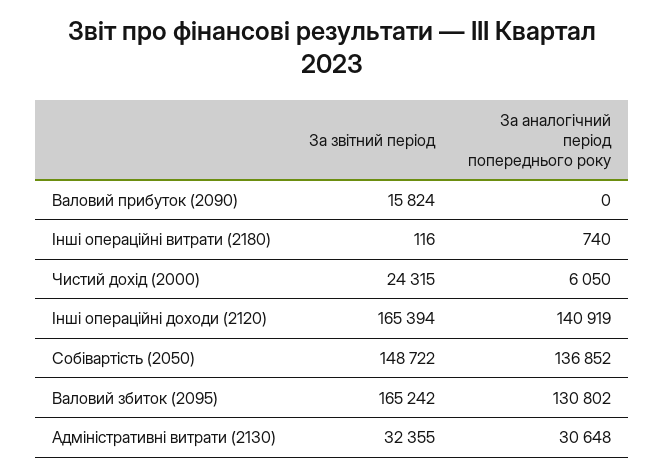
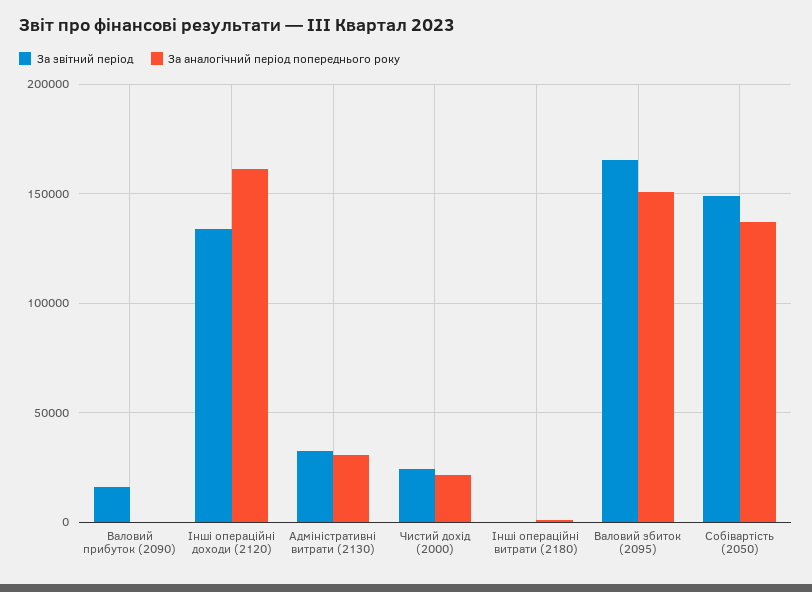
За аналогічний період попереднього року, Чистий дохід (2000): 6050 -> 20000
За звітний період, Інші операційні доходи (2120): 165394 -> 135000
За аналогічний період попереднього року, Інші операційні доходи (2120): 140919 -> 160000
За аналогічний період попереднього року, Валовий збиток (2095): 130802 -> 150000

